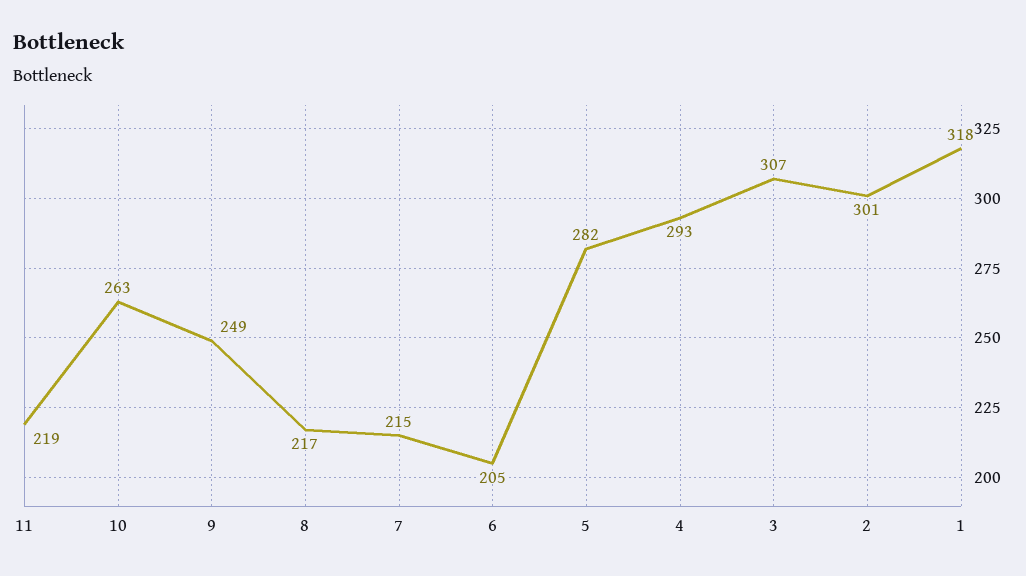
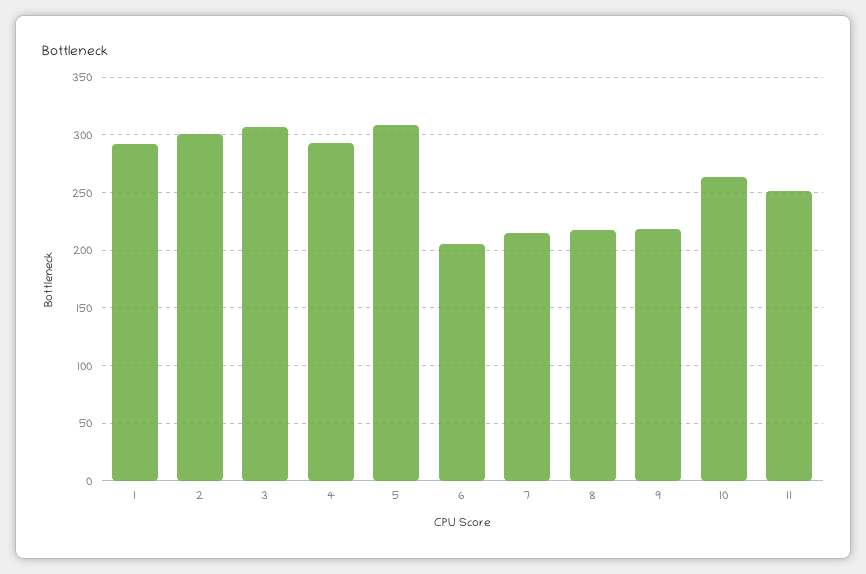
11: 219 -> 250
9: 249 -> 220
5: 282 -> 310
1: 318 -> 290

